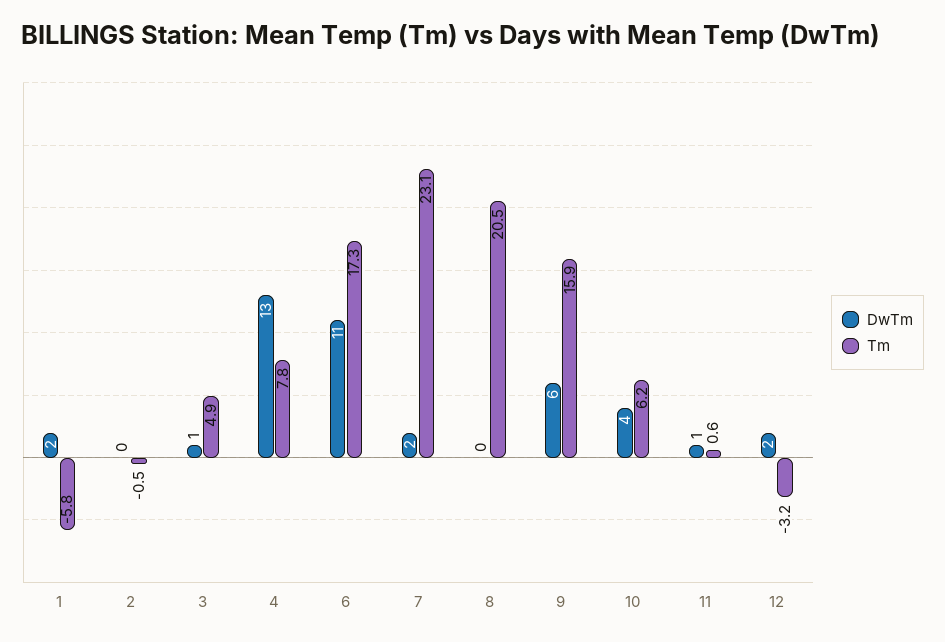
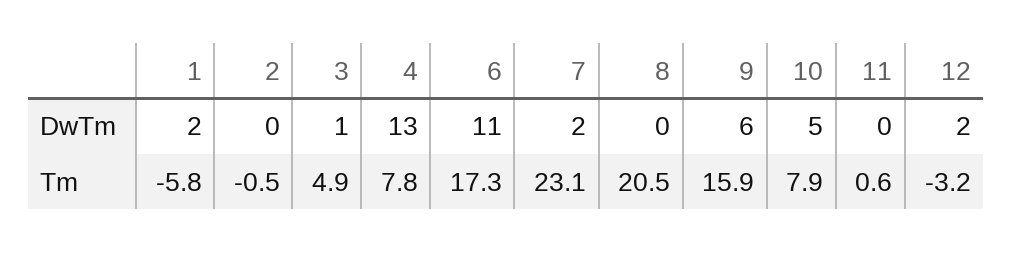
DwTm, 10: 4 -> 5
Tm, 10: 6.2 -> 7.9
DwTm, 11: 1 -> 0

